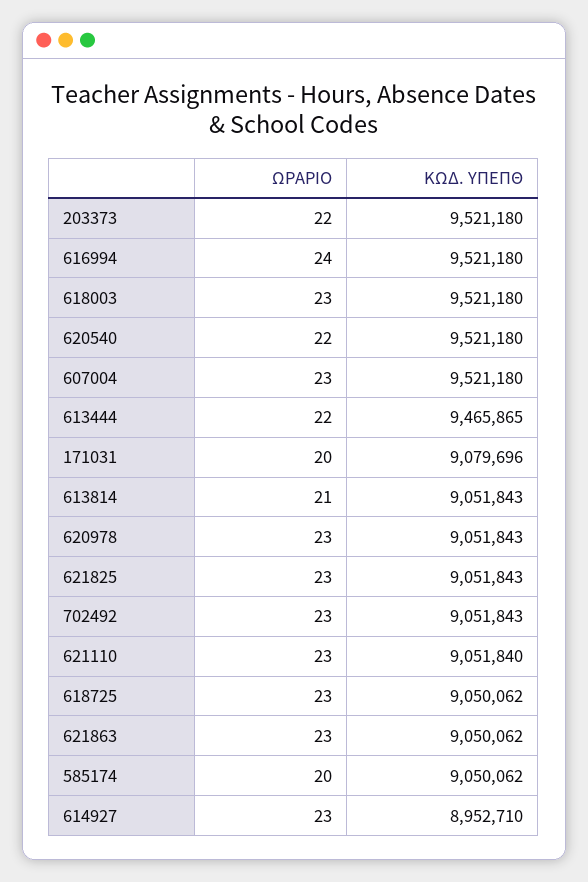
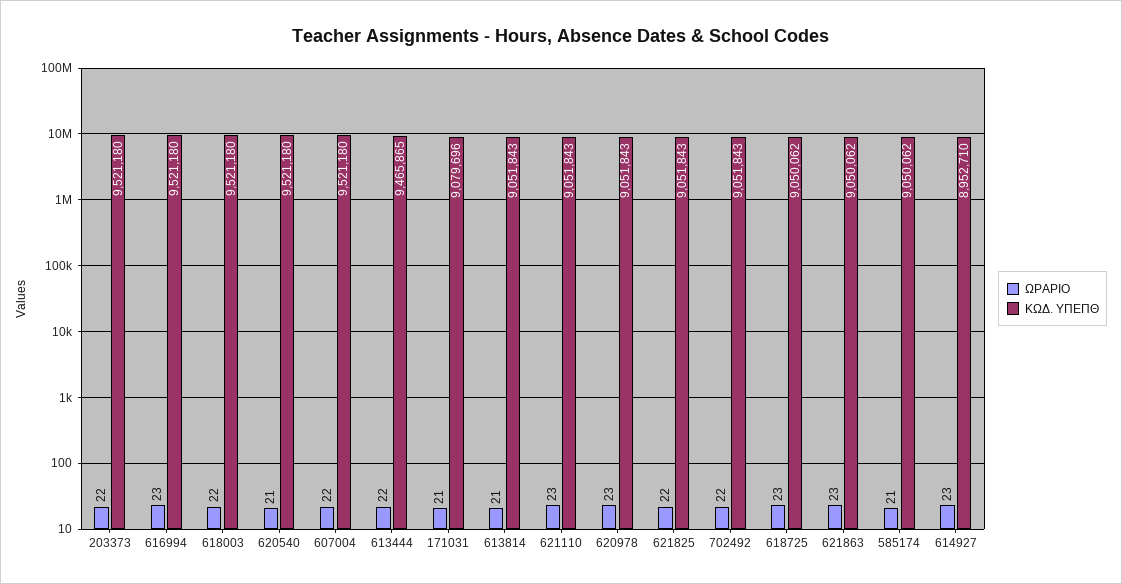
ΩΡΑΡΙΟ, 616994: 24 -> 23
ΩΡΑΡΙΟ, 618003: 23 -> 22
ΩΡΑΡΙΟ, 620540: 22 -> 21
ΩΡΑΡΙΟ, 607004: 23 -> 22
ΩΡΑΡΙΟ, 171031: 20 -> 21
ΩΡΑΡΙΟ, 621825: 23 -> 22
ΩΡΑΡΙΟ, 702492: 23 -> 22
ΚΩΔ. ΥΠΕΠΘ, 621110: 9051840 -> 9051843
ΩΡΑΡΙΟ, 585174: 20 -> 21

